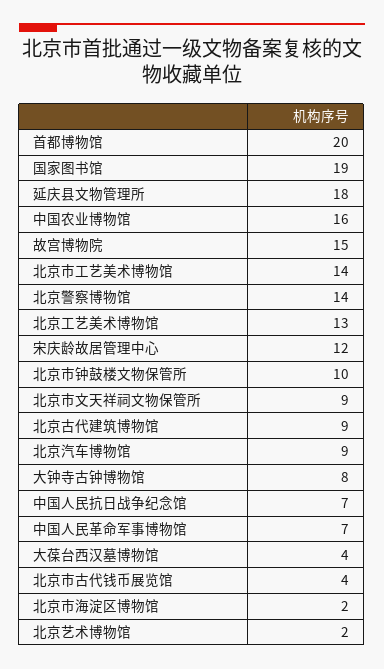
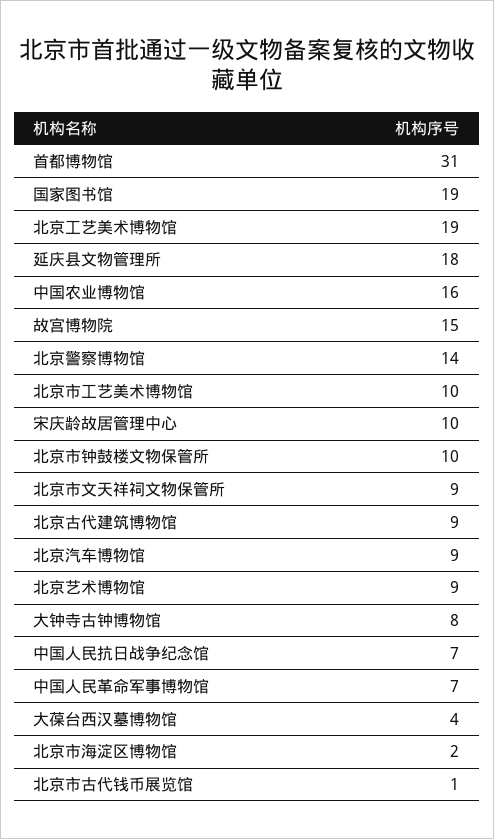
首都博物馆: 20 -> 31
北京市工艺美术博物馆: 14 -> 10
北京工艺美术博物馆: 13 -> 19
宋庆龄故居管理中心: 12 -> 10
北京市古代钱币展览馆: 4 -> 1
北京艺术博物馆: 2 -> 9

